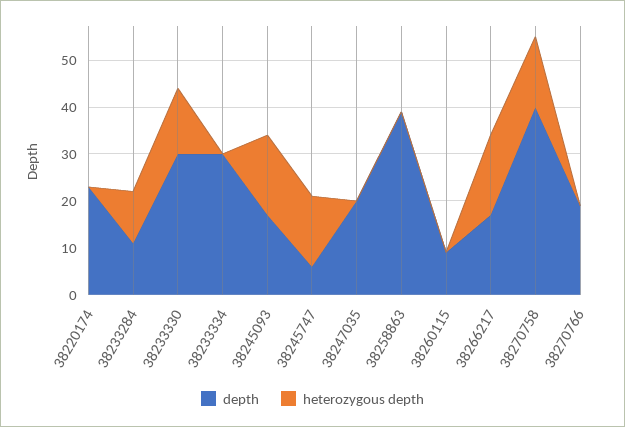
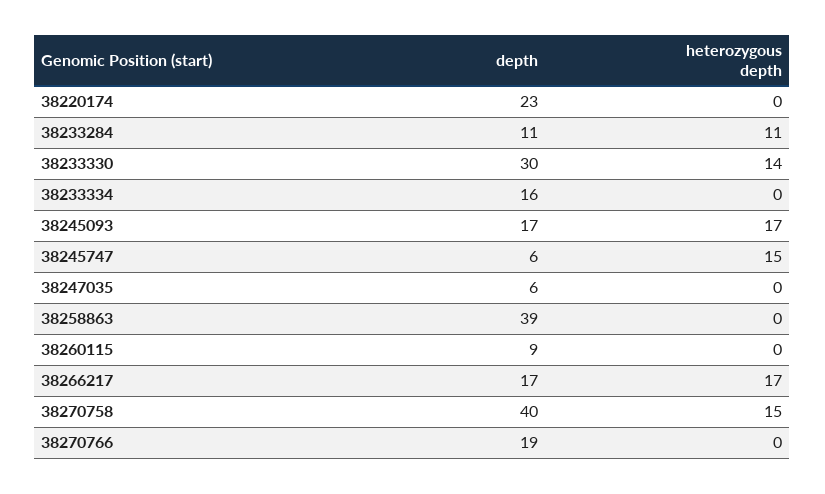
depth, 38233334: 30 -> 16
depth, 38247035: 20 -> 6

